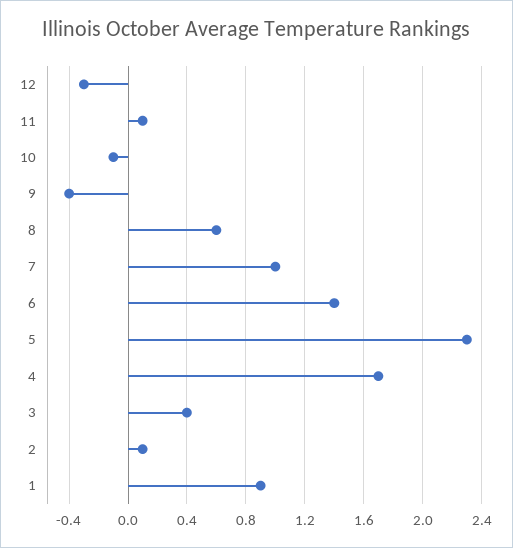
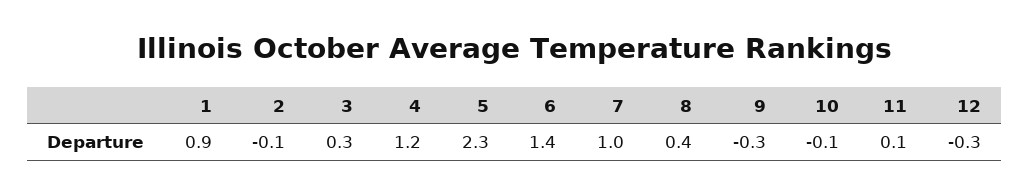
9: -0.4 -> -0.3
8: 0.6 -> 0.4
4: 1.7 -> 1.2
3: 0.4 -> 0.3
2: 0.1 -> -0.1

